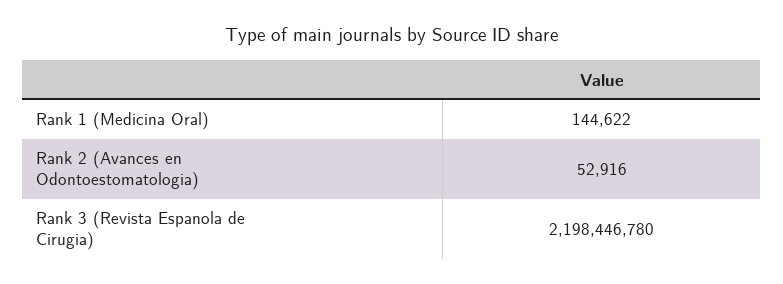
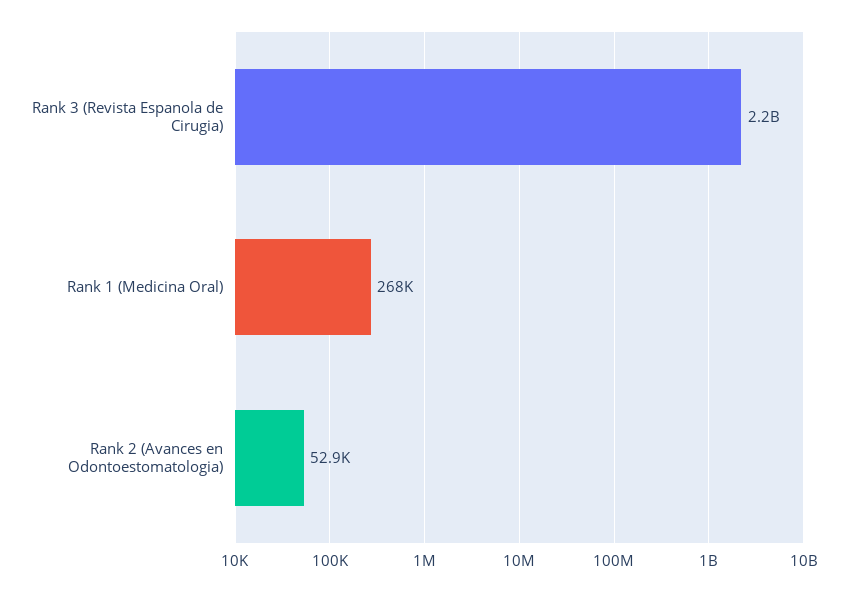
Rank 1 (Medicina Oral): 144622 -> 268000

